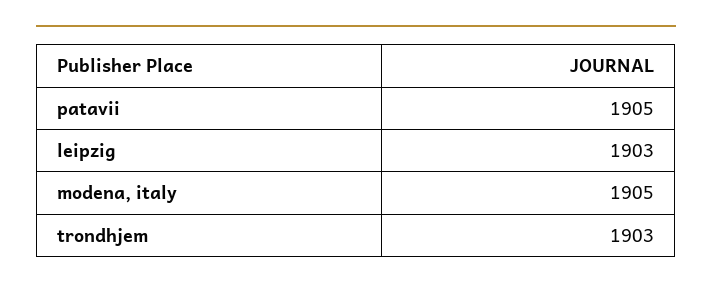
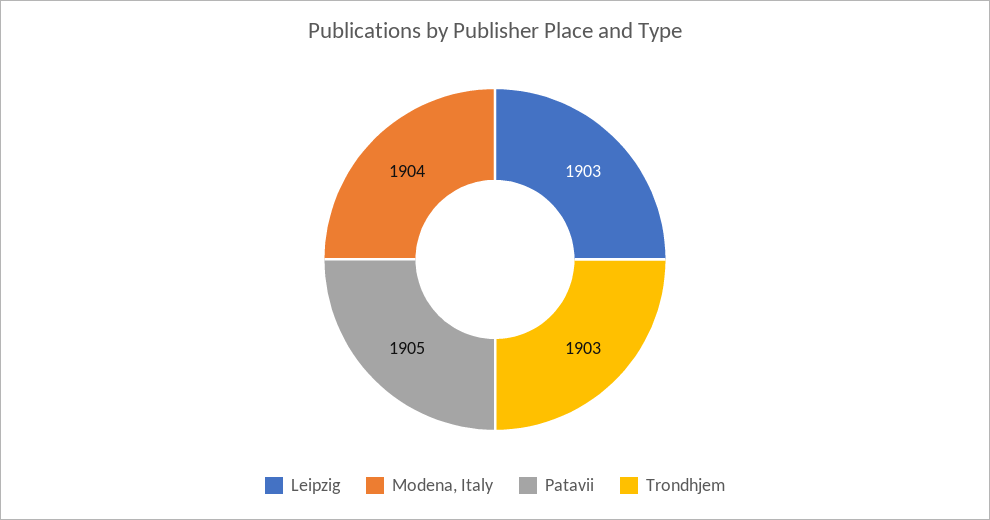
modena, italy: 1905 -> 1904

